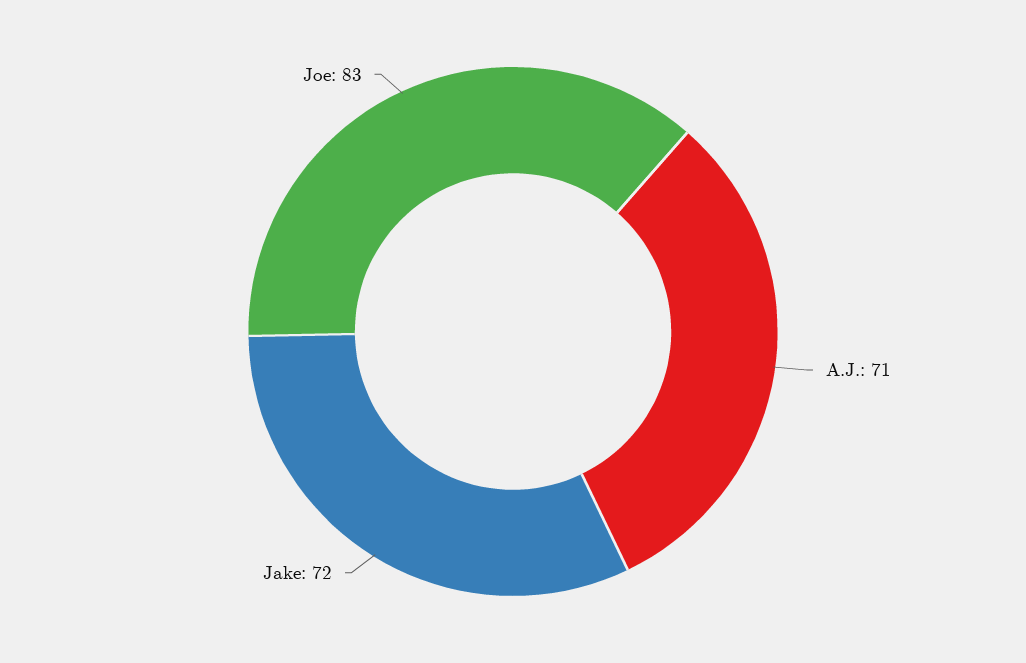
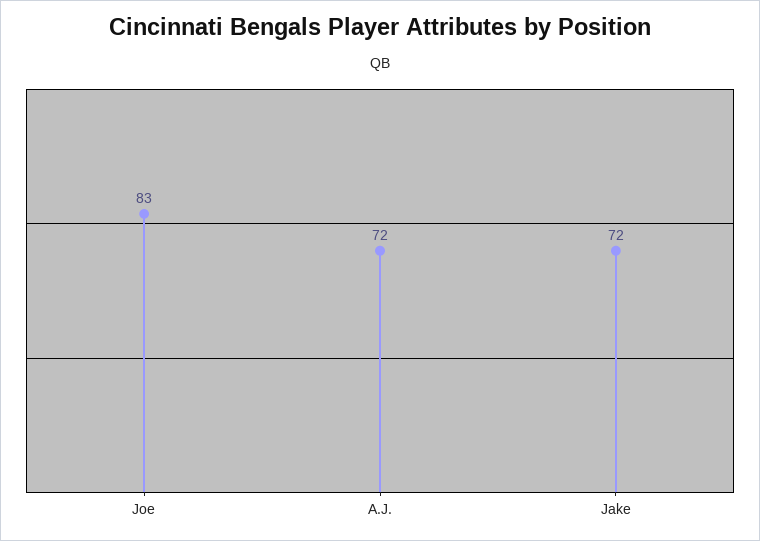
A.J.: 71 -> 72

